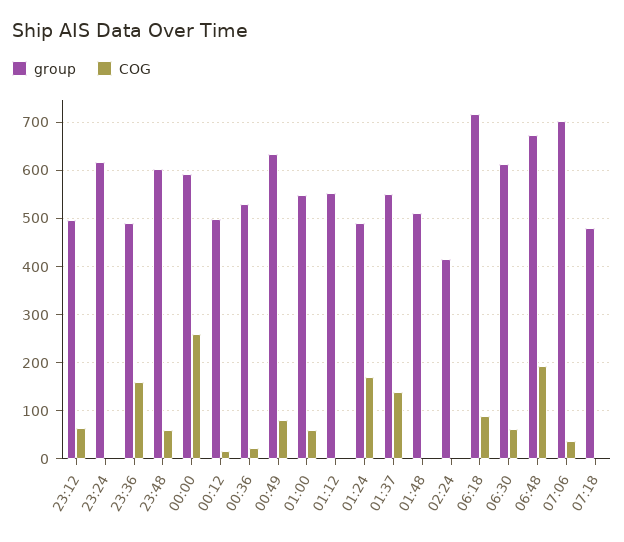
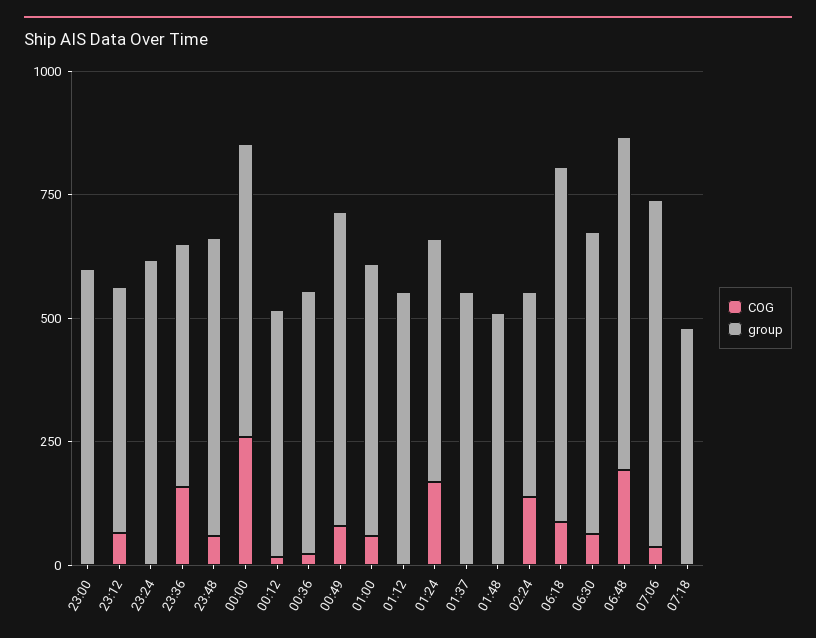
COG, 01:37: 140 -> 0
COG, 02:24: 0 -> 150
COG, 23:00: none -> 0
group, 23:00: none -> 600

